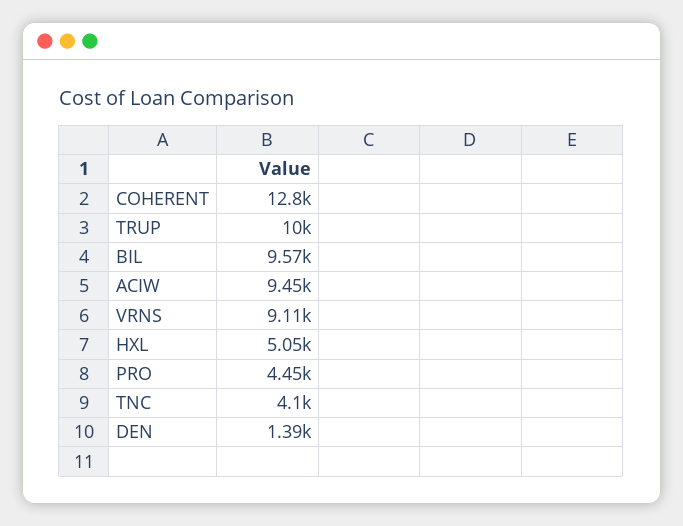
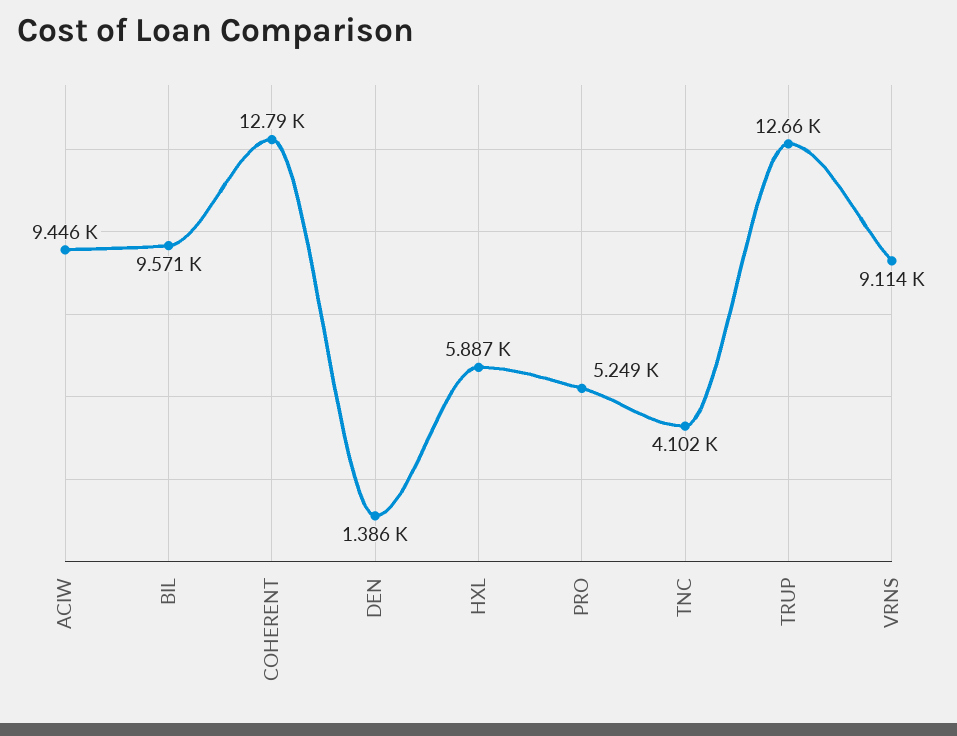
TRUP: 10000 -> 12660
HXL: 5050 -> 5887
PRO: 4450 -> 5249

